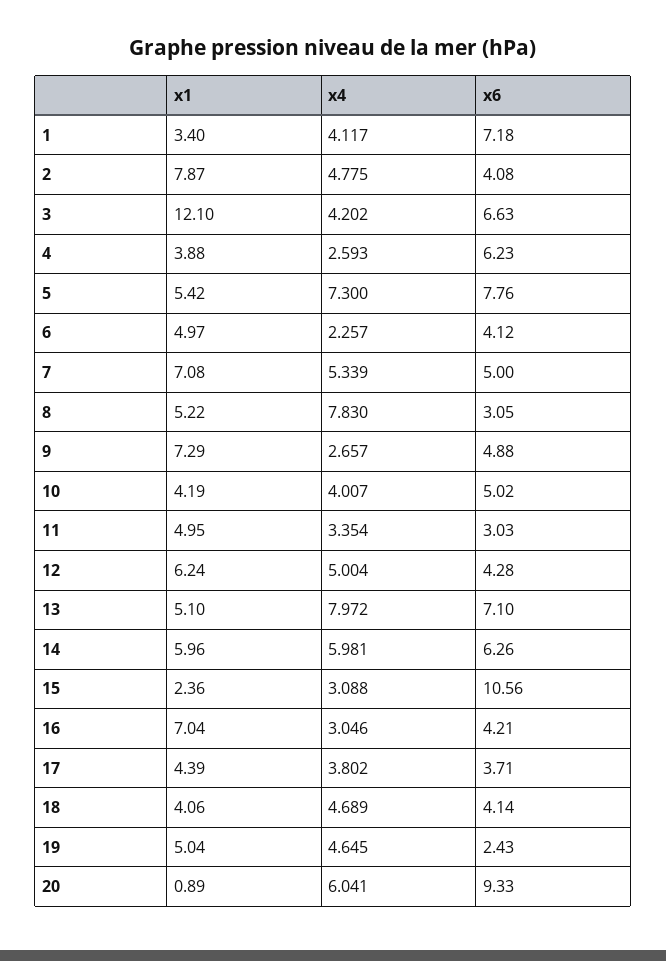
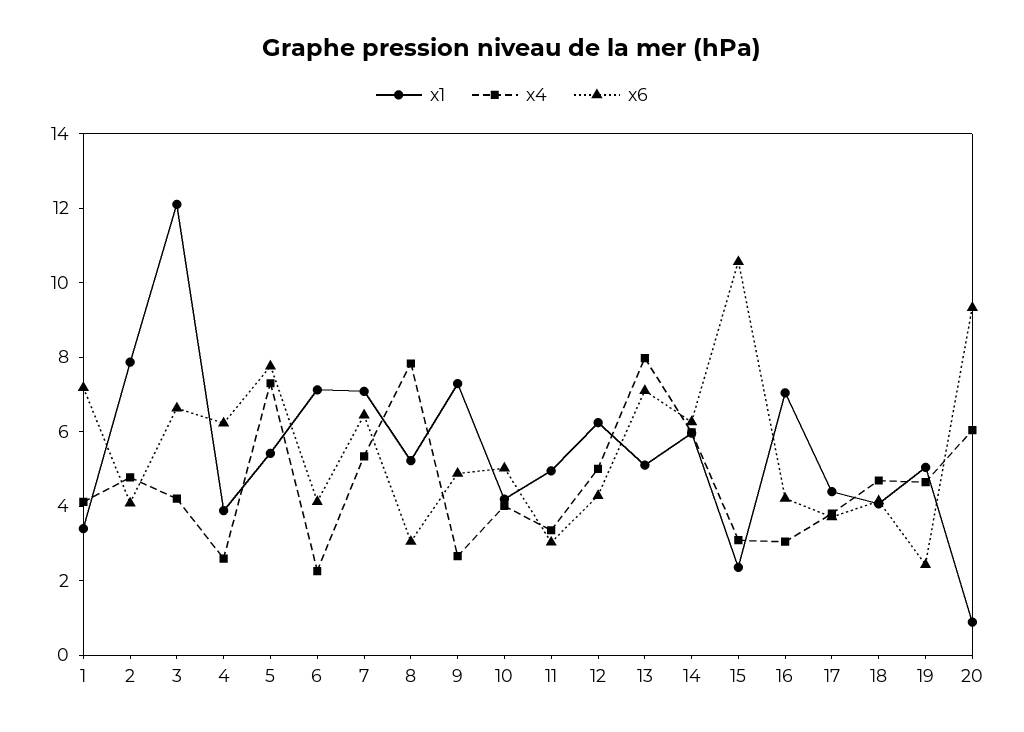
x1, 6: 4.97 -> 7
x6, 7: 5 -> 6.5

